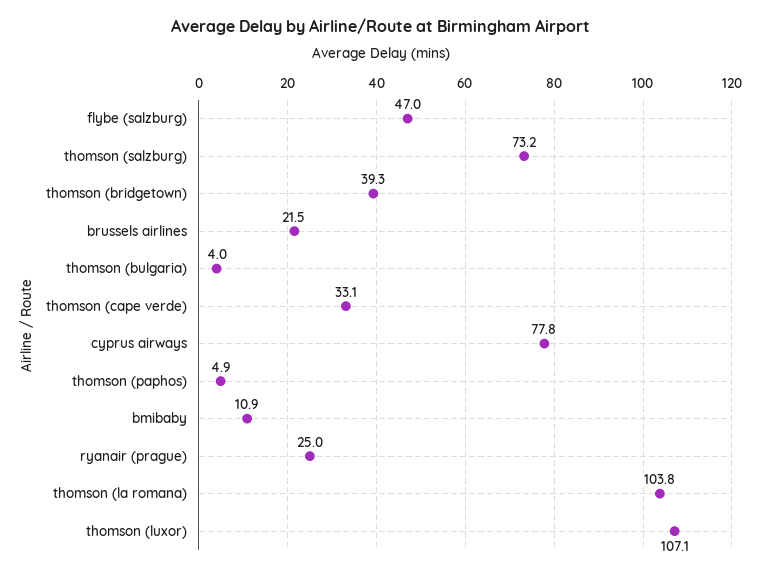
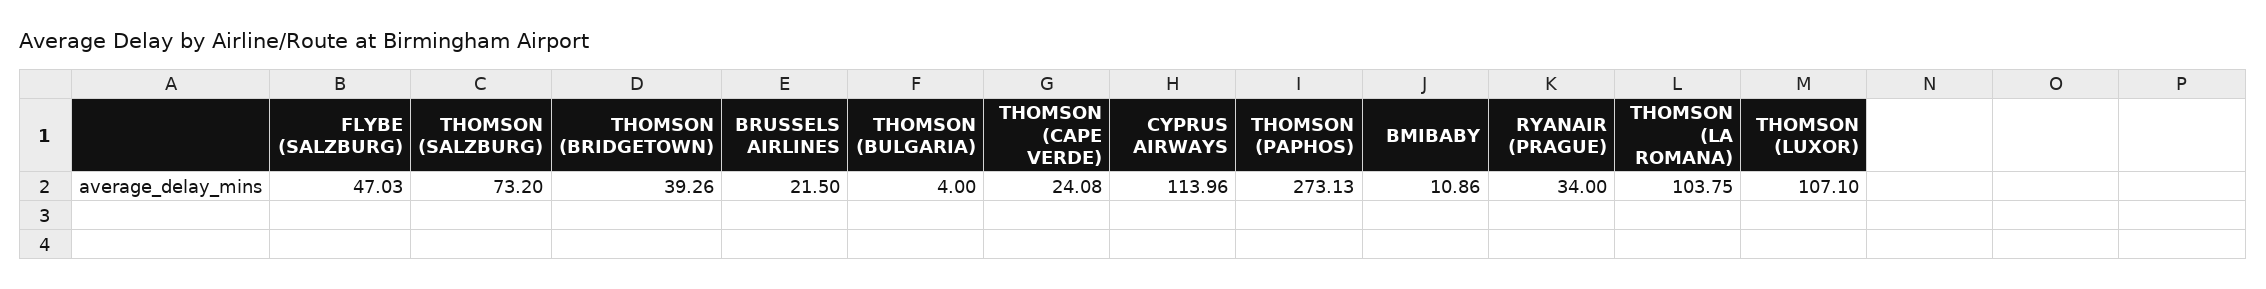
thomson (cape verde): 33.1 -> 24.08
cyprus airways: 77.8 -> 113.96
thomson (paphos): 4.9 -> 273.13
ryanair (prague): 25 -> 34

